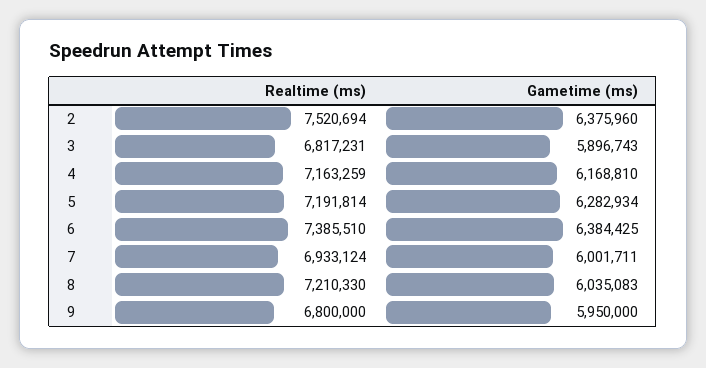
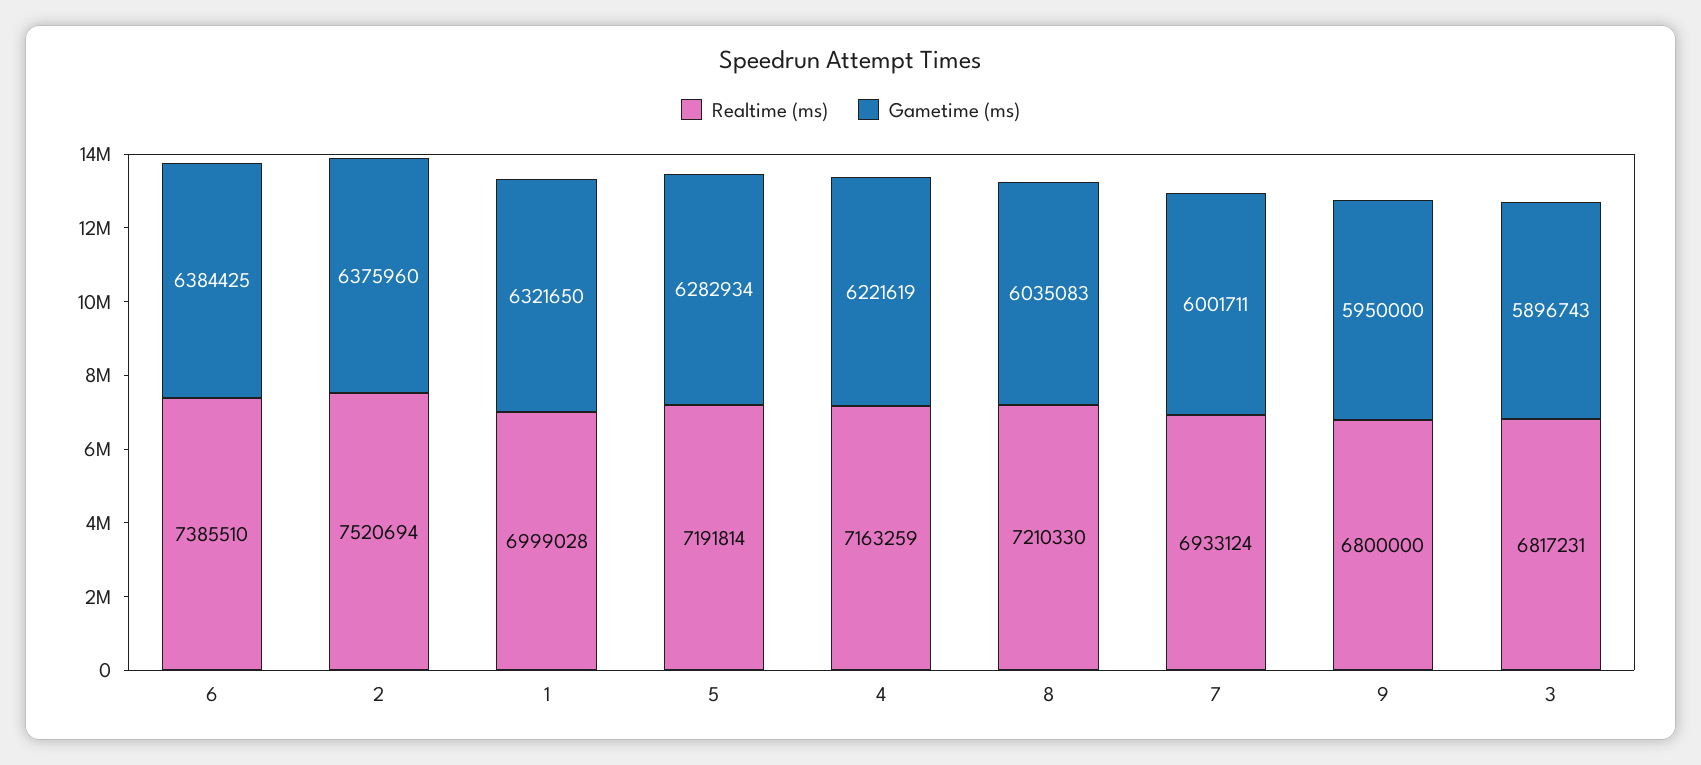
Gametime (ms), 4: 6168810 -> 6221619
Realtime (ms), 1: none -> 6999028
Gametime (ms), 1: none -> 6321650

